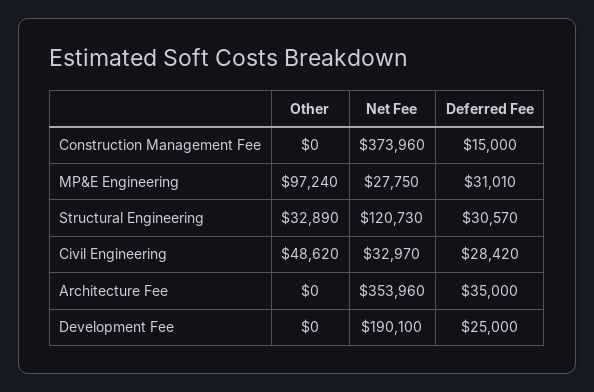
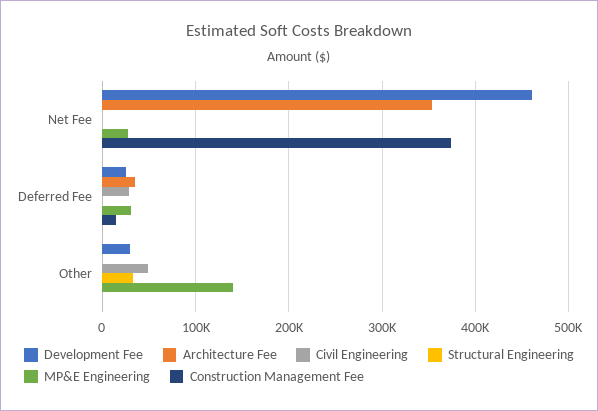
MP&E Engineering, Other: 97240 -> 140000
Structural Engineering, Net Fee: 120730 -> 0
Structural Engineering, Deferred Fee: 30570 -> 0
Civil Engineering, Net Fee: 32970 -> 0
Development Fee, Other: 0 -> 30000
Development Fee, Net Fee: 190100 -> 460000

